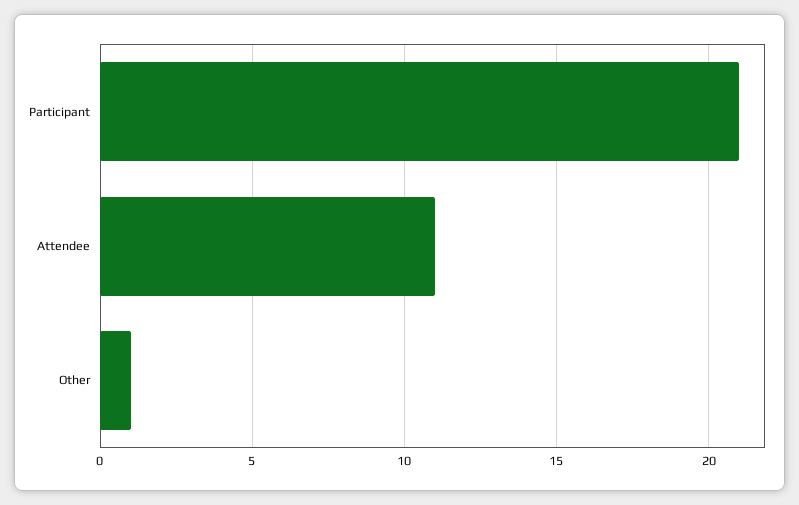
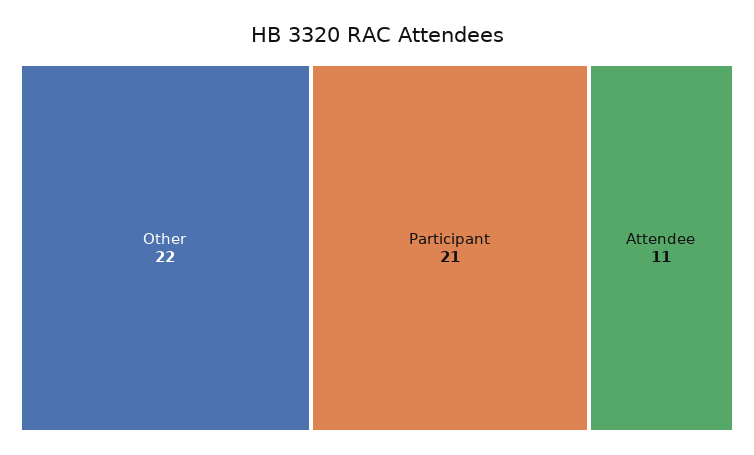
Other: 1 -> 22

